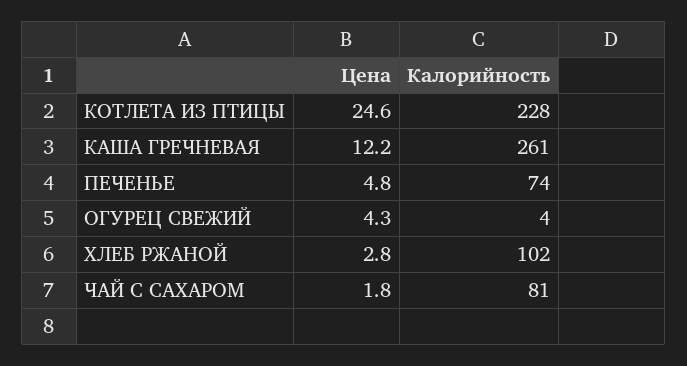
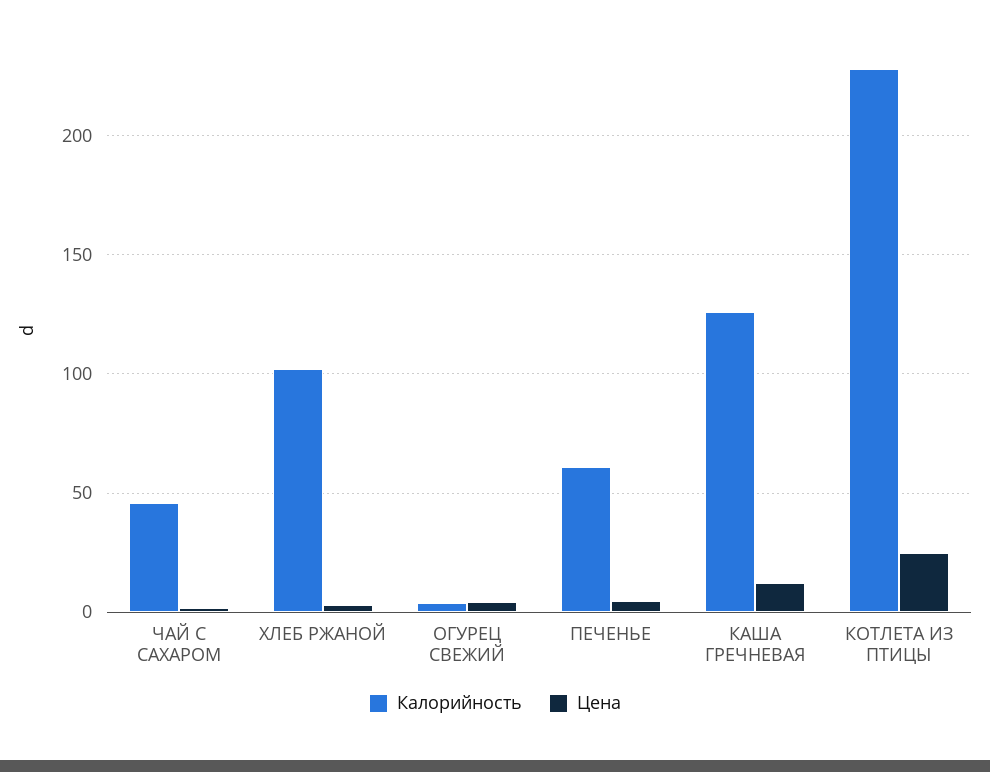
Калорийность, КАША ГРЕЧНЕВАЯ: 261 -> 125
Калорийность, ПЕЧЕНЬЕ: 74 -> 60
Калорийность, ЧАЙ С САХАРОМ: 81 -> 45

